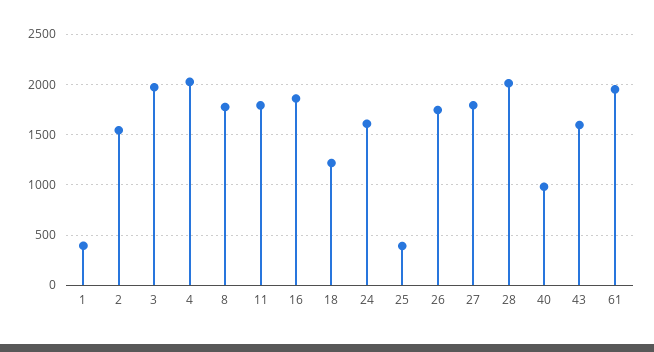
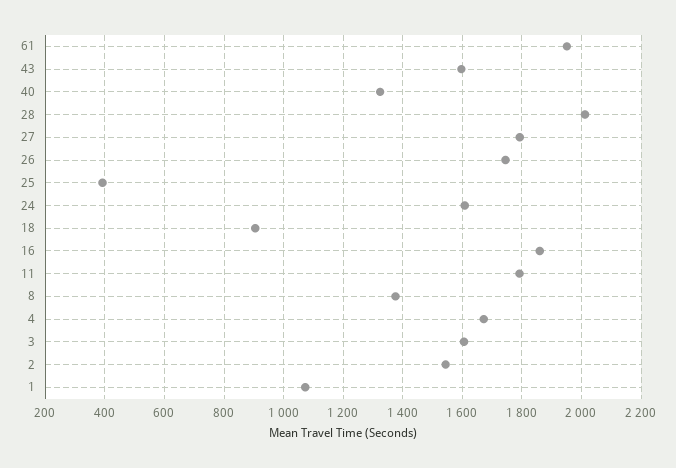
1: 400 -> 1075
3: 2000 -> 1600
4: 2000 -> 1675
8: 1800 -> 1375
18: 1200 -> 900
40: 1000 -> 1325

